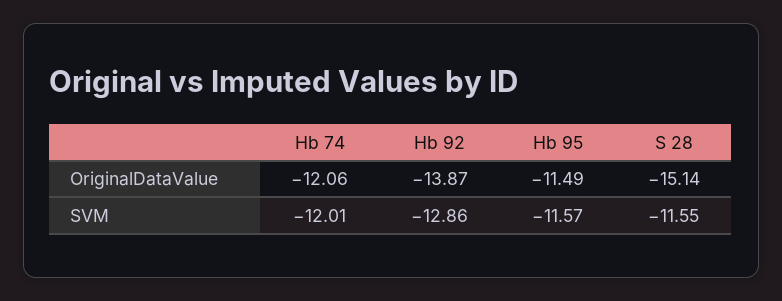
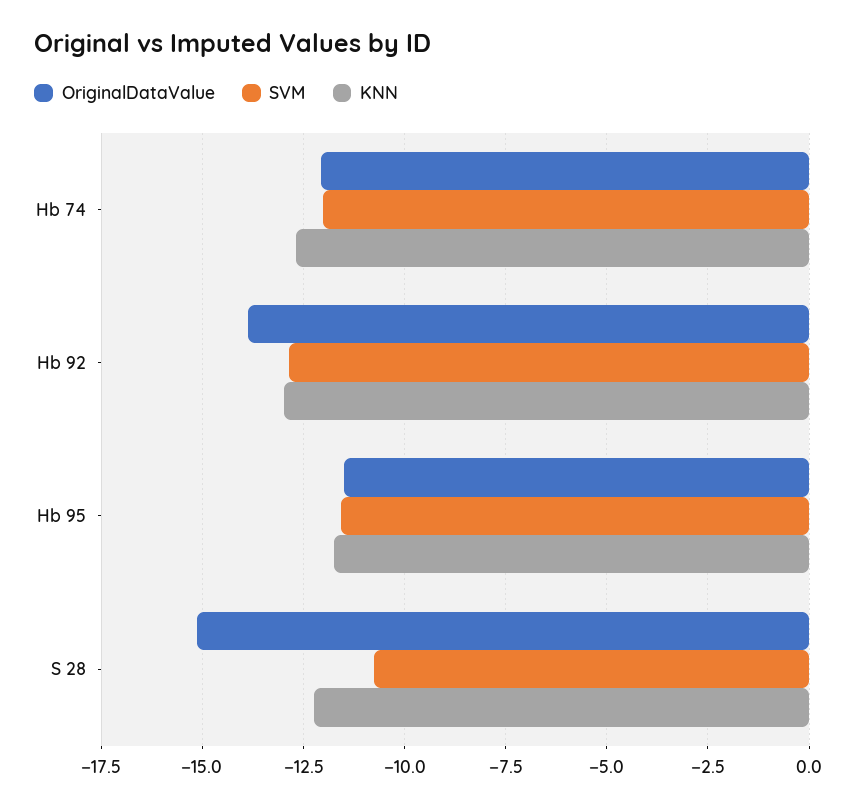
SVM, S 28: -11.55 -> -10.75
KNN, Hb 74: none -> -12.75
KNN, Hb 92: none -> -13
KNN, Hb 95: none -> -11.75
KNN, S 28: none -> -12.25

